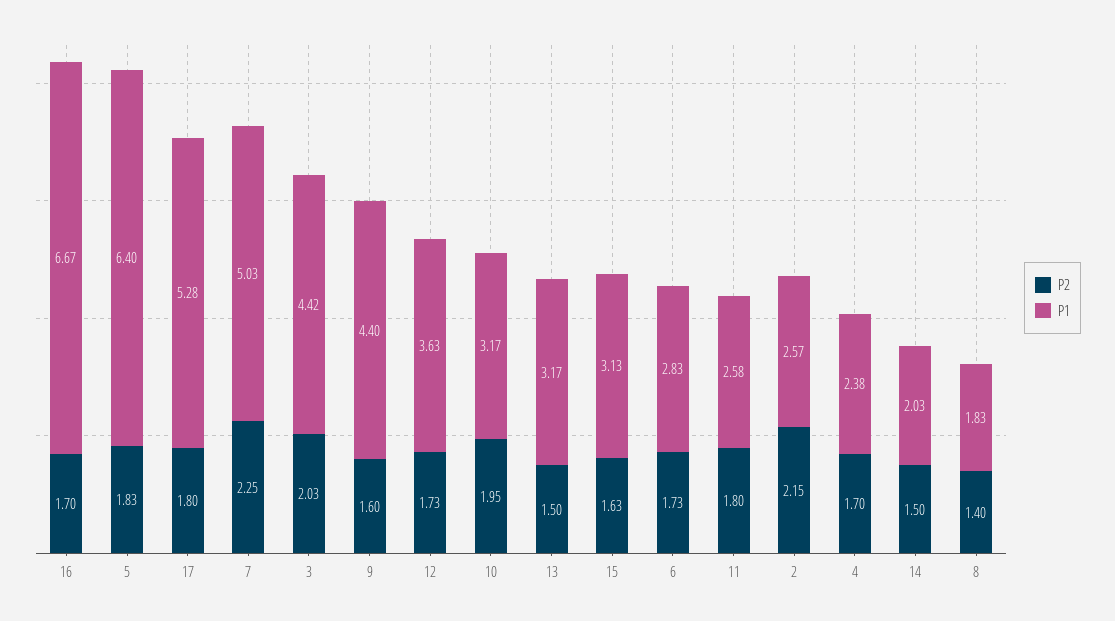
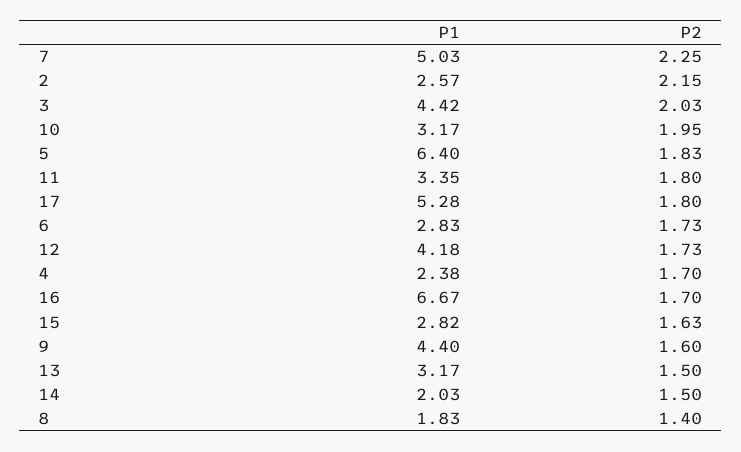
P1, 12: 3.63 -> 4.18
P1, 15: 3.13 -> 2.82
P1, 11: 2.58 -> 3.35

